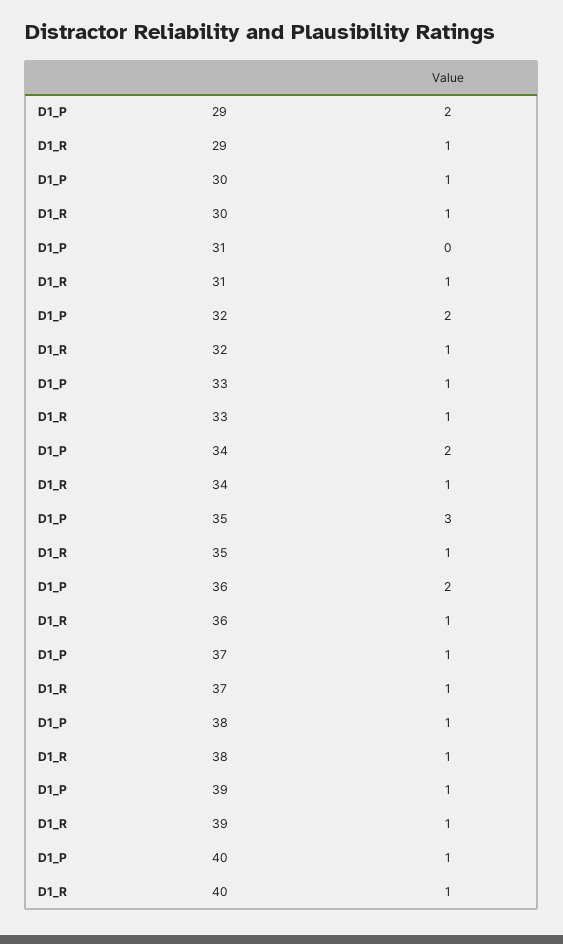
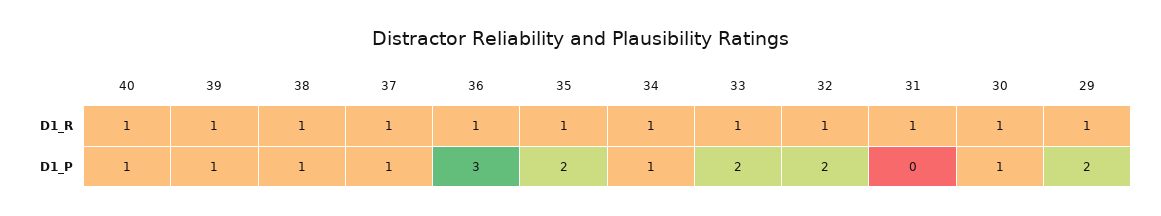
D1_P, 33: 1 -> 2
D1_P, 34: 2 -> 1
D1_P, 35: 3 -> 2
D1_P, 36: 2 -> 3

